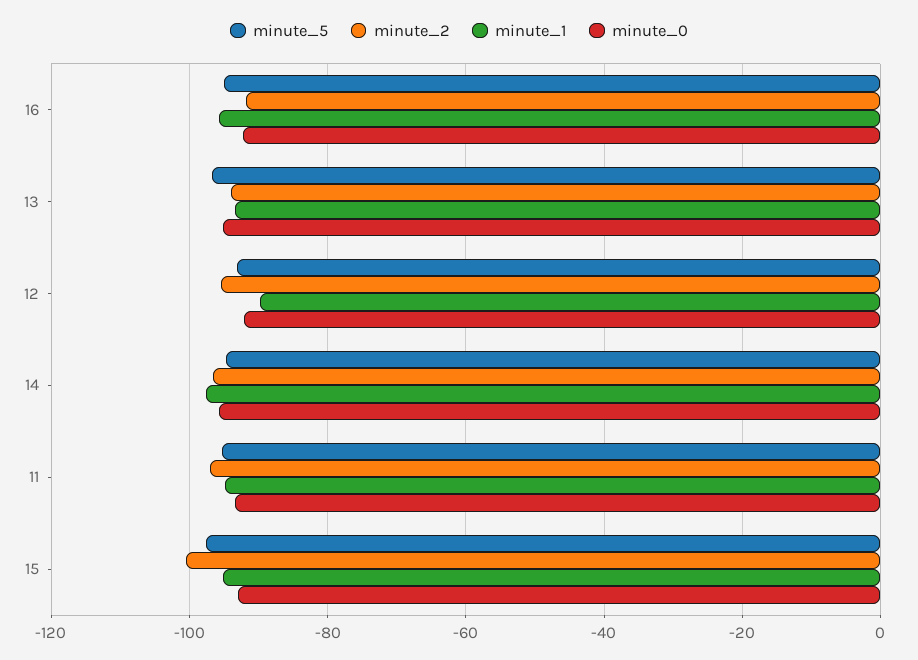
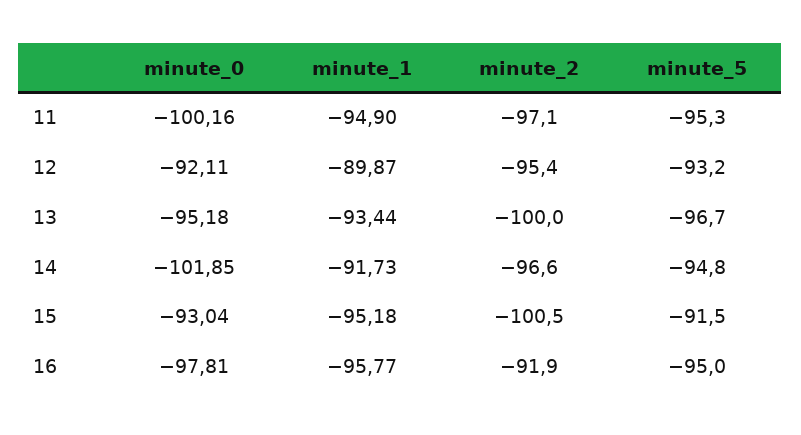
minute_0, 16: -92 -> -97.81
minute_2, 13: -94 -> -100
minute_1, 14: -98 -> -91.73
minute_0, 14: -96 -> -101.85
minute_0, 11: -94 -> -100.16
minute_5, 15: -98 -> -91.5

